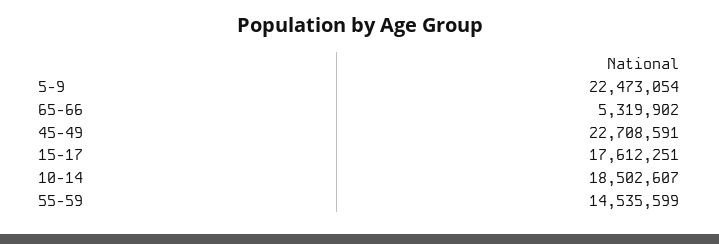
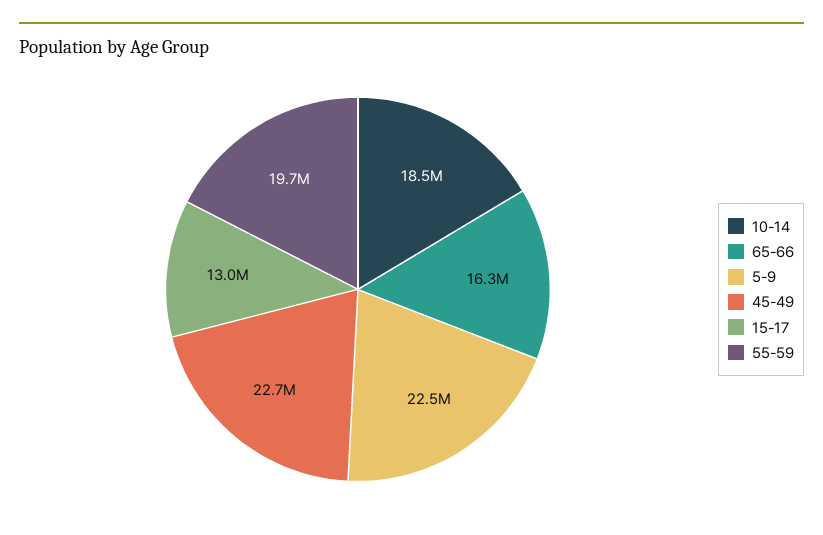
65-66: 5319902 -> 16300000
15-17: 17612251 -> 13000000
55-59: 14535599 -> 19700000

